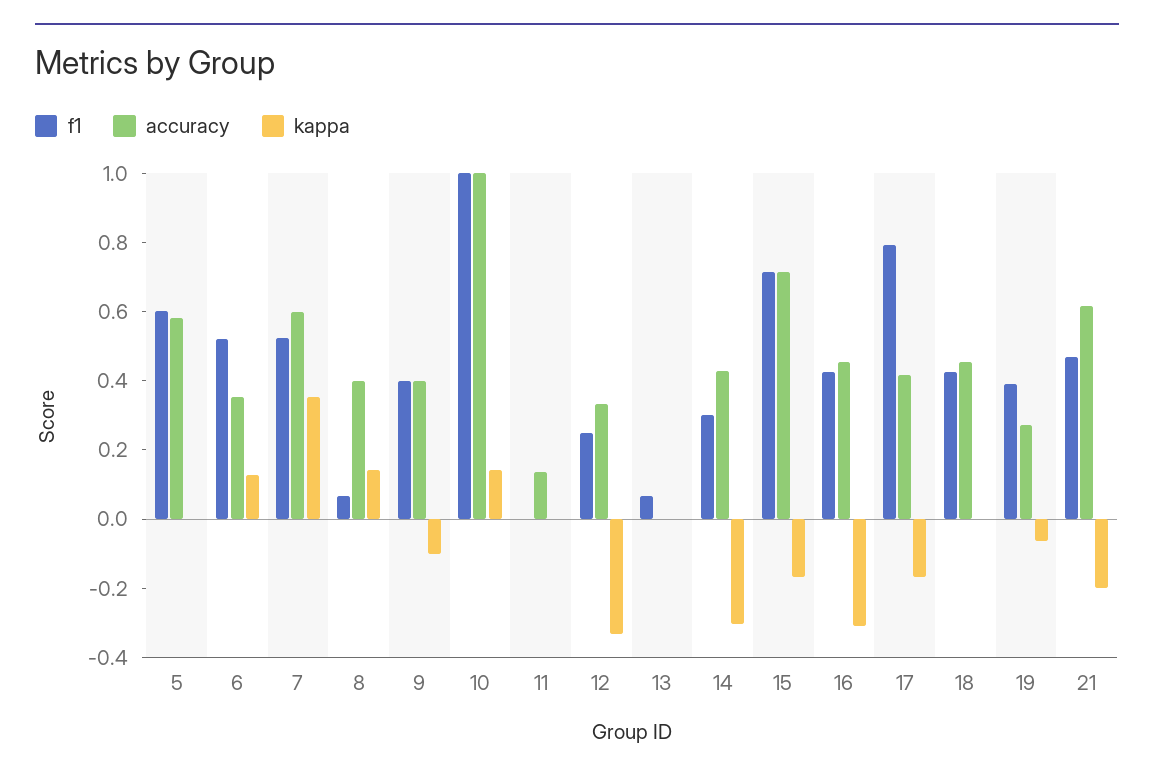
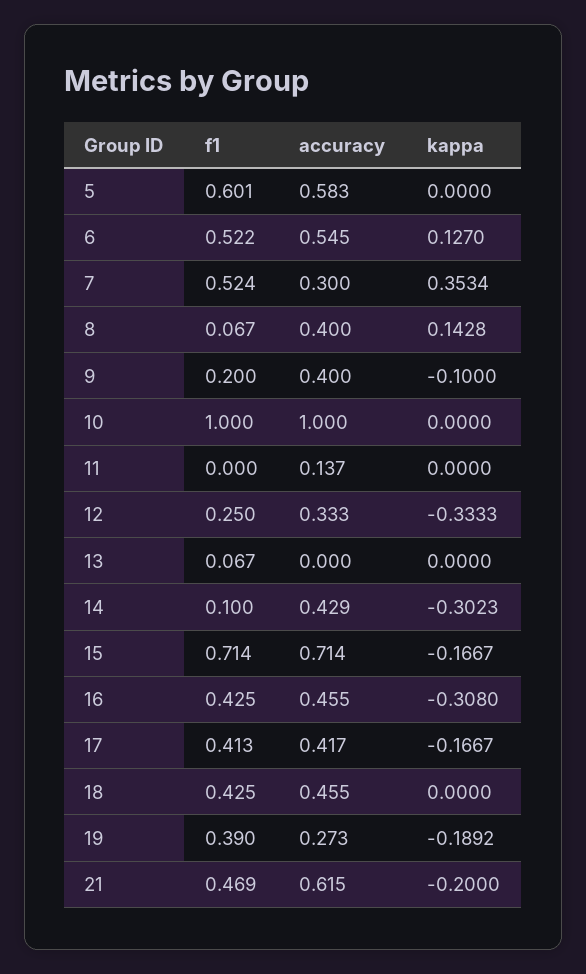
accuracy, 6: 0.35 -> 0.545
accuracy, 7: 0.6 -> 0.3
f1, 9: 0.4 -> 0.2
kappa, 10: 0.15 -> 0
f1, 14: 0.3 -> 0.1
f1, 17: 0.8 -> 0.413
kappa, 19: -0.05 -> -0.1892

